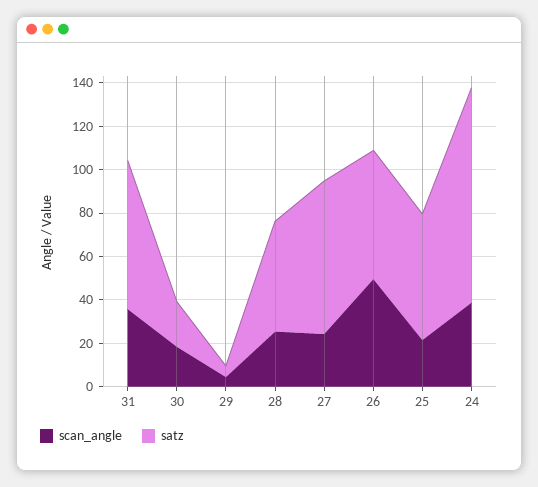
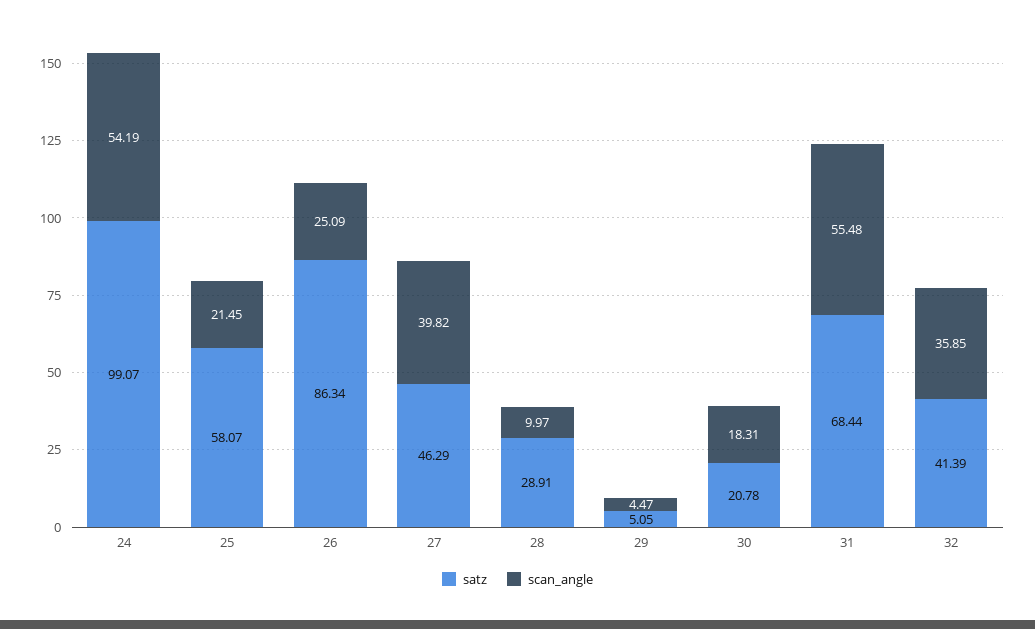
scan_angle, 31: 35 -> 55.48
scan_angle, 28: 25 -> 9.97
satz, 28: 50 -> 28.91
scan_angle, 27: 25 -> 39.82
satz, 27: 70 -> 46.29
scan_angle, 26: 50 -> 25.09
satz, 26: 60 -> 86.34
scan_angle, 24: 40 -> 54.19
satz, 32: none -> 41.39
scan_angle, 32: none -> 35.85

